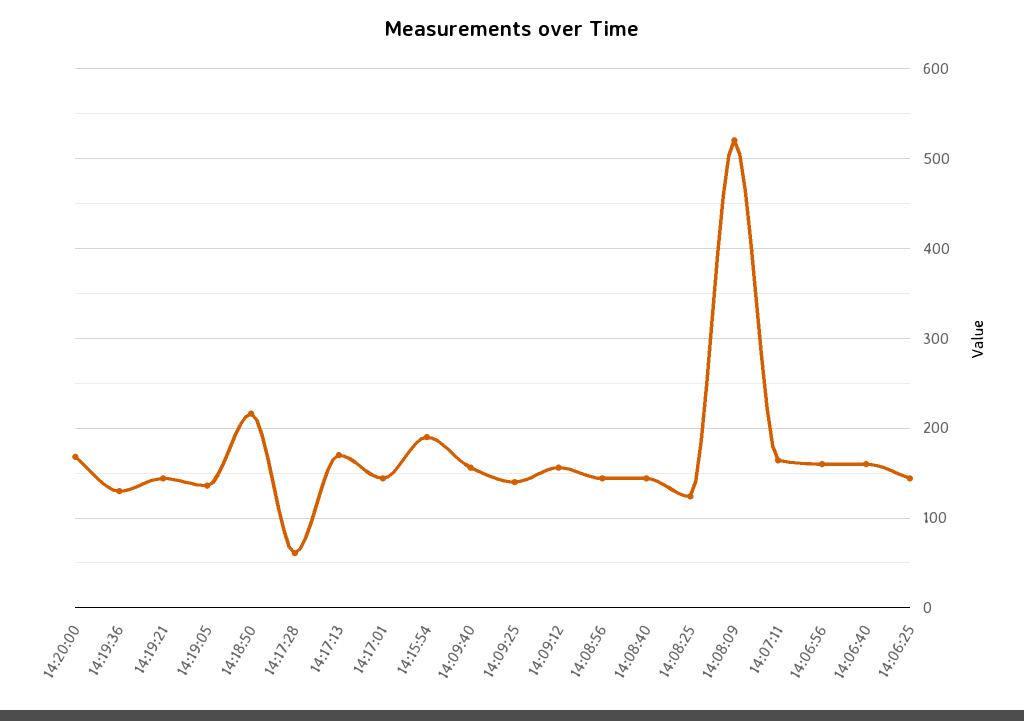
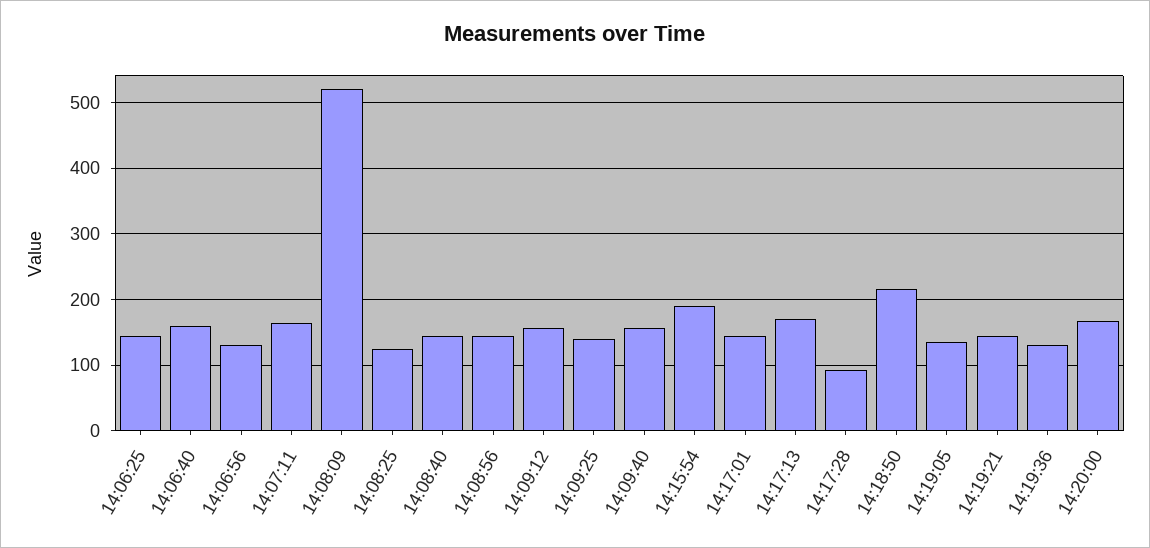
14:17:28: 60 -> 90
14:06:56: 160 -> 130

